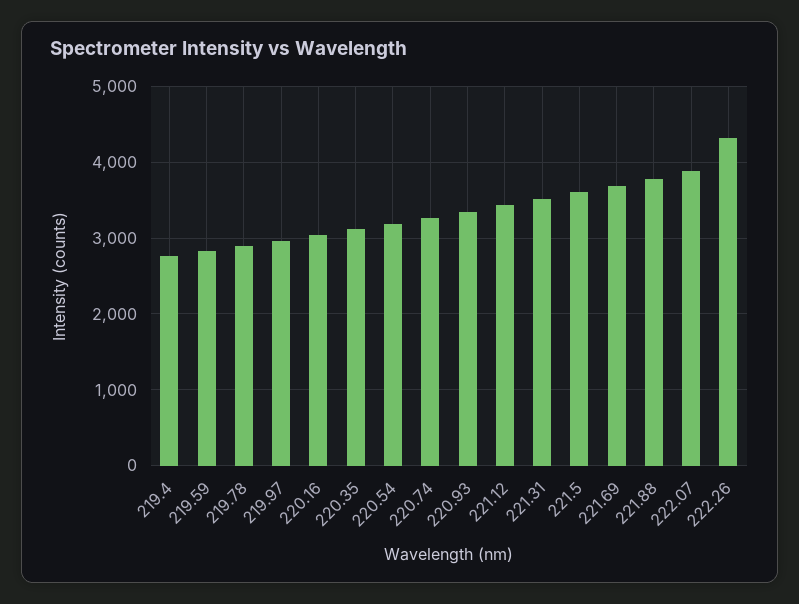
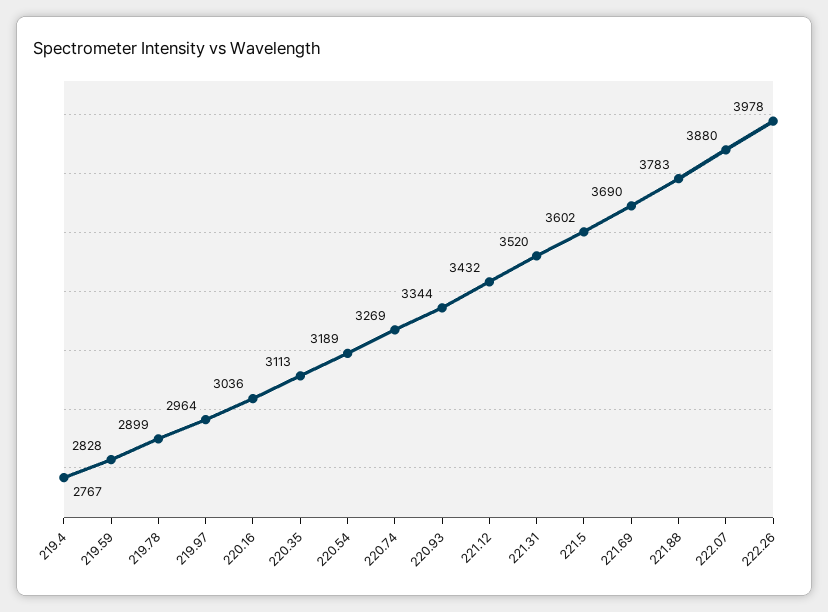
222.26: 4300 -> 3978

